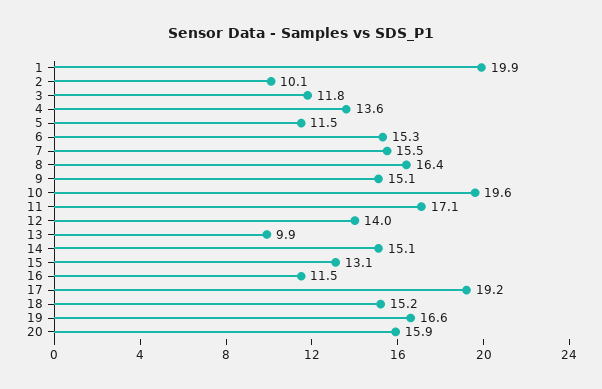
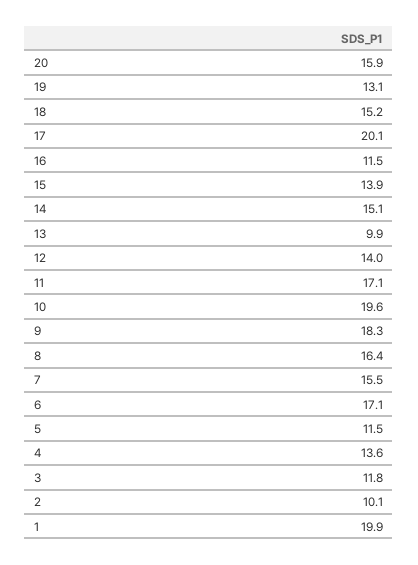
6: 15.3 -> 17.1
9: 15.1 -> 18.3
15: 13.1 -> 13.9
17: 19.2 -> 20.1
19: 16.6 -> 13.1

